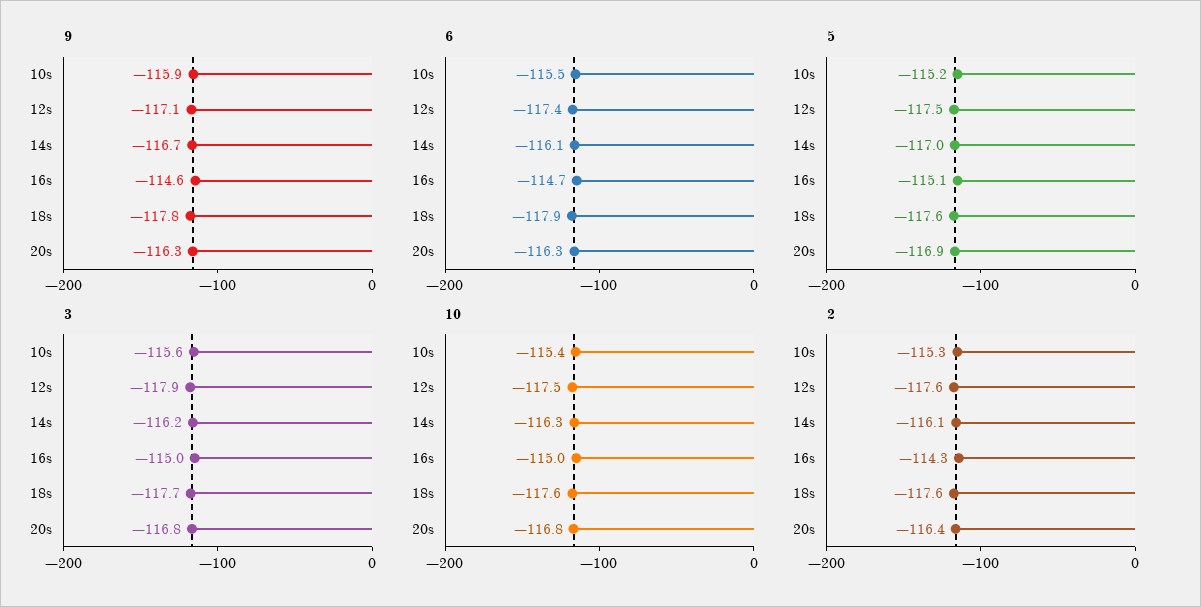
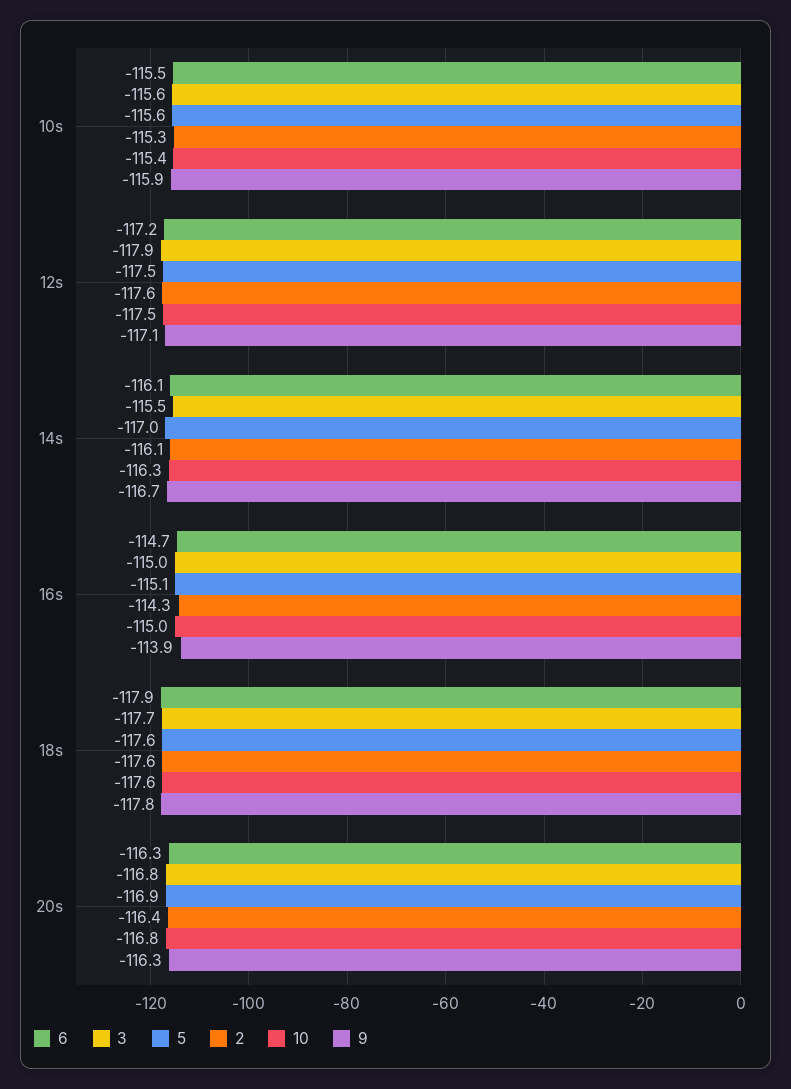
9, 16s: -114.6 -> -113.9
6, 12s: -117.4 -> -117.2
5, 10s: -115.2 -> -115.6
3, 14s: -116.2 -> -115.5

